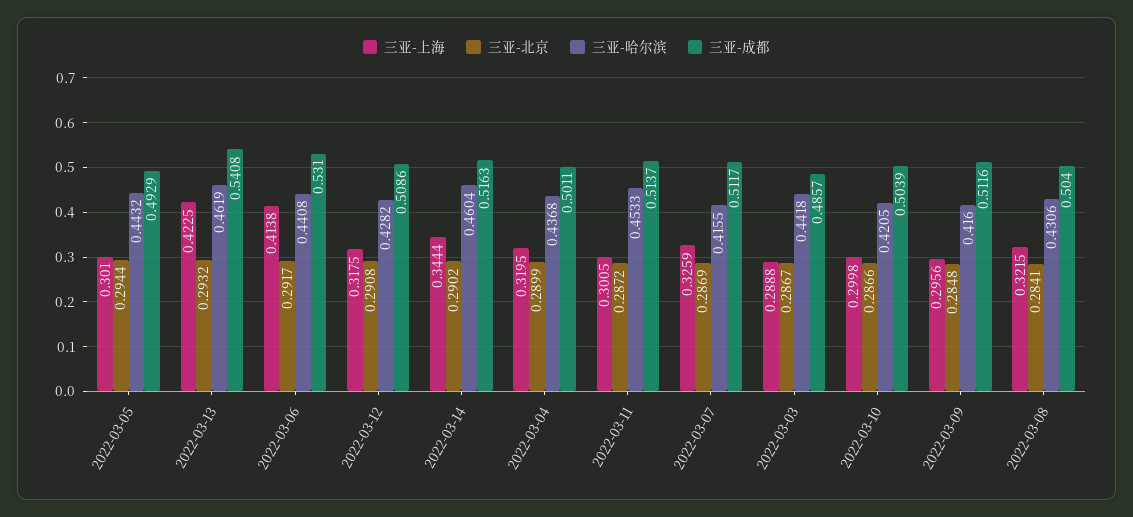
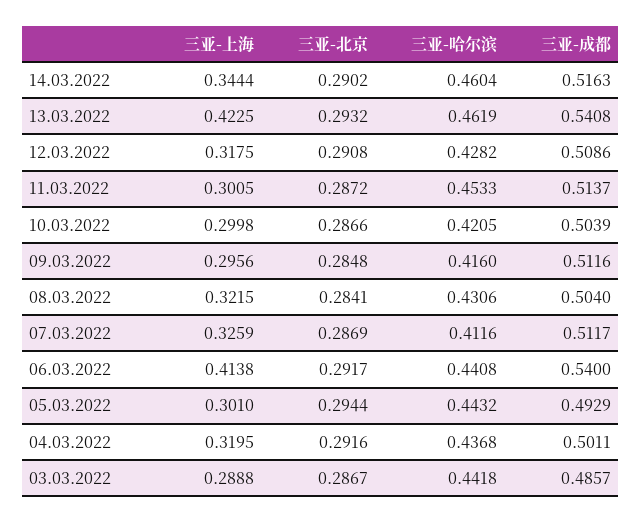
三亚-成都, 2022-03-06: 0.531 -> 0.54
三亚-北京, 2022-03-04: 0.2899 -> 0.2916
三亚-哈尔滨, 2022-03-07: 0.4155 -> 0.4116

